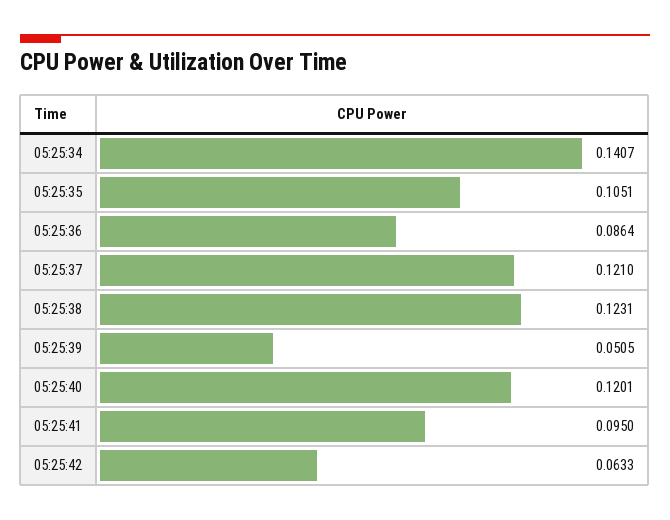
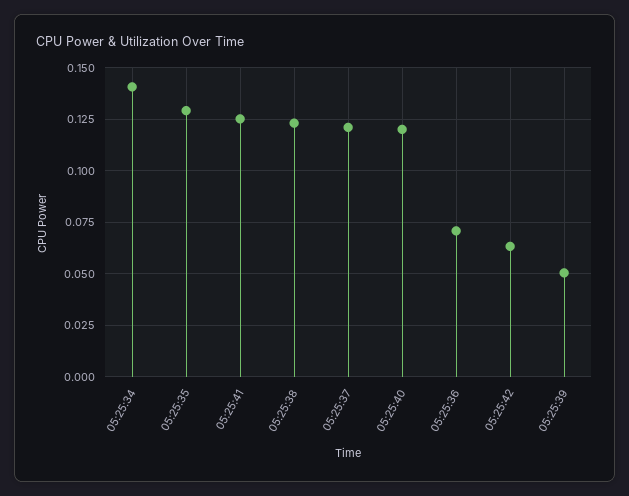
05:25:35: 0.1051 -> 0.13
05:25:36: 0.0864 -> 0.07
05:25:41: 0.095 -> 0.125

